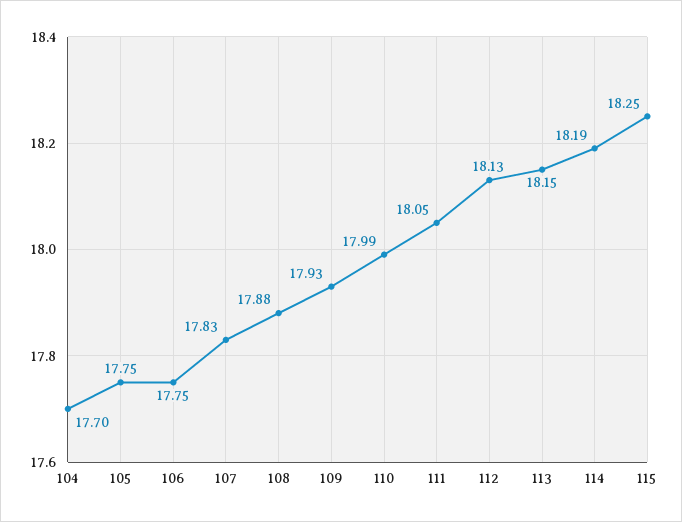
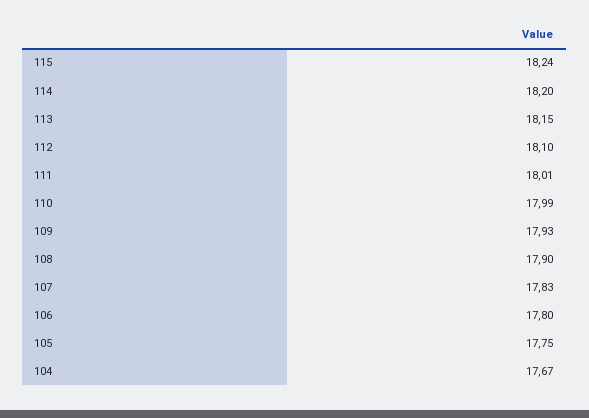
104: 17.7 -> 17.67
106: 17.75 -> 17.8
108: 17.88 -> 17.9
111: 18.05 -> 18.01
112: 18.13 -> 18.1
114: 18.19 -> 18.2
115: 18.25 -> 18.24

